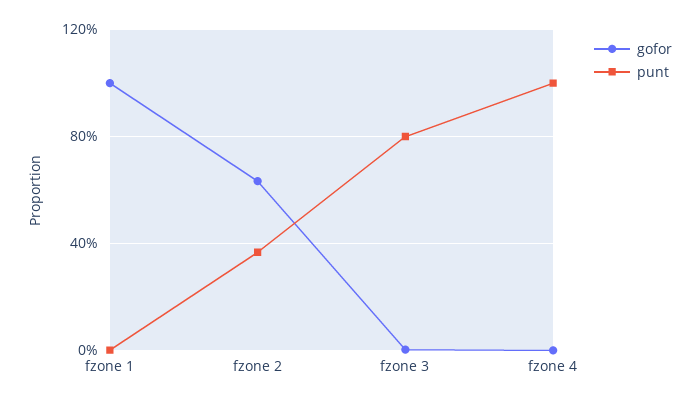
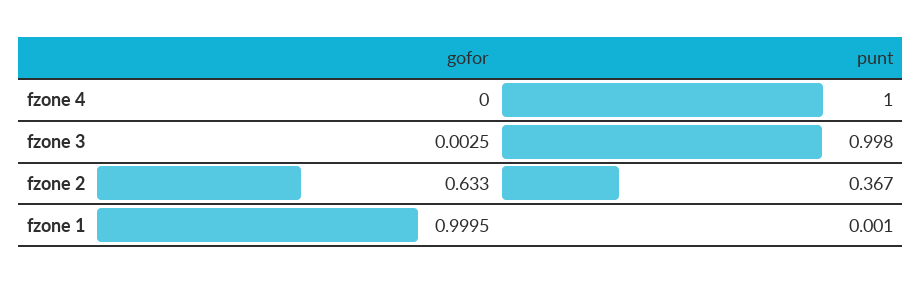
punt, fzone 3: 0.8 -> 0.998

